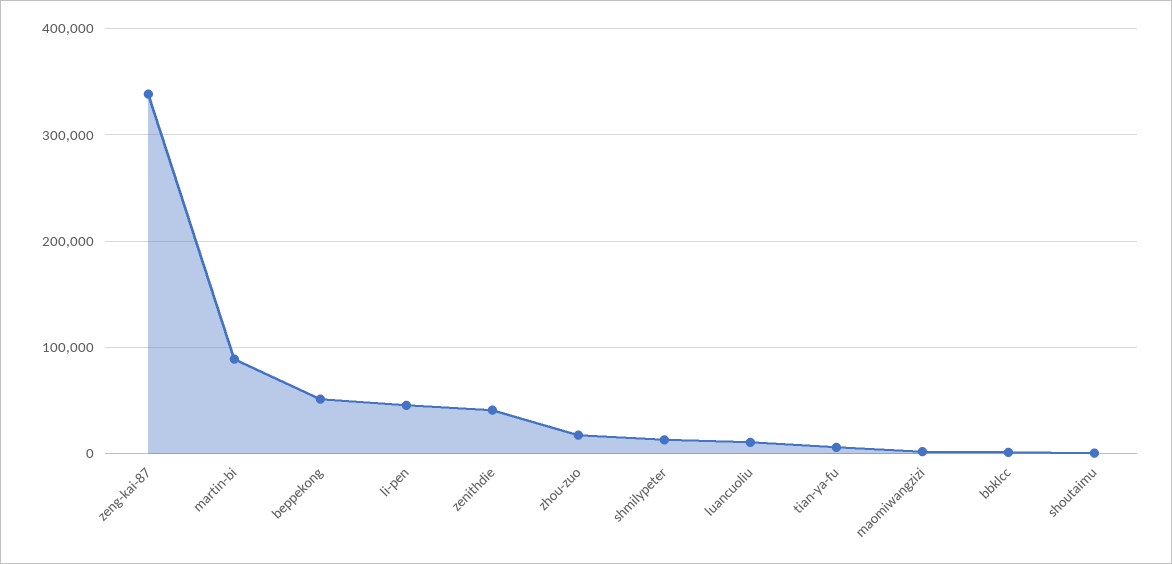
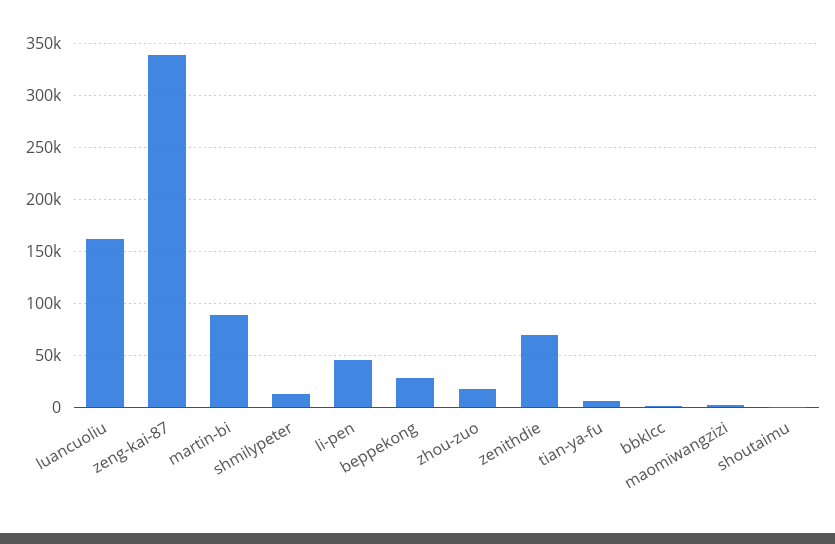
beppekong: 50000 -> 30000
zenithdie: 40000 -> 70000
luancuoliu: 10000 -> 160000

